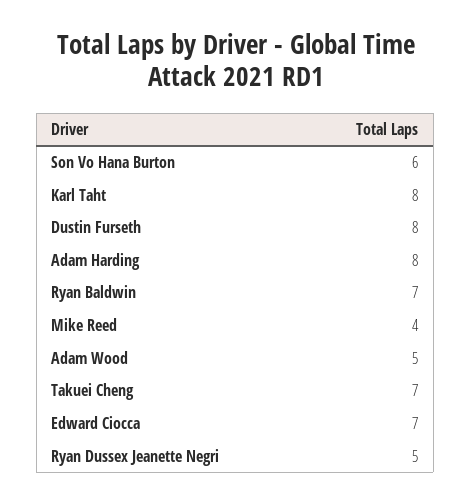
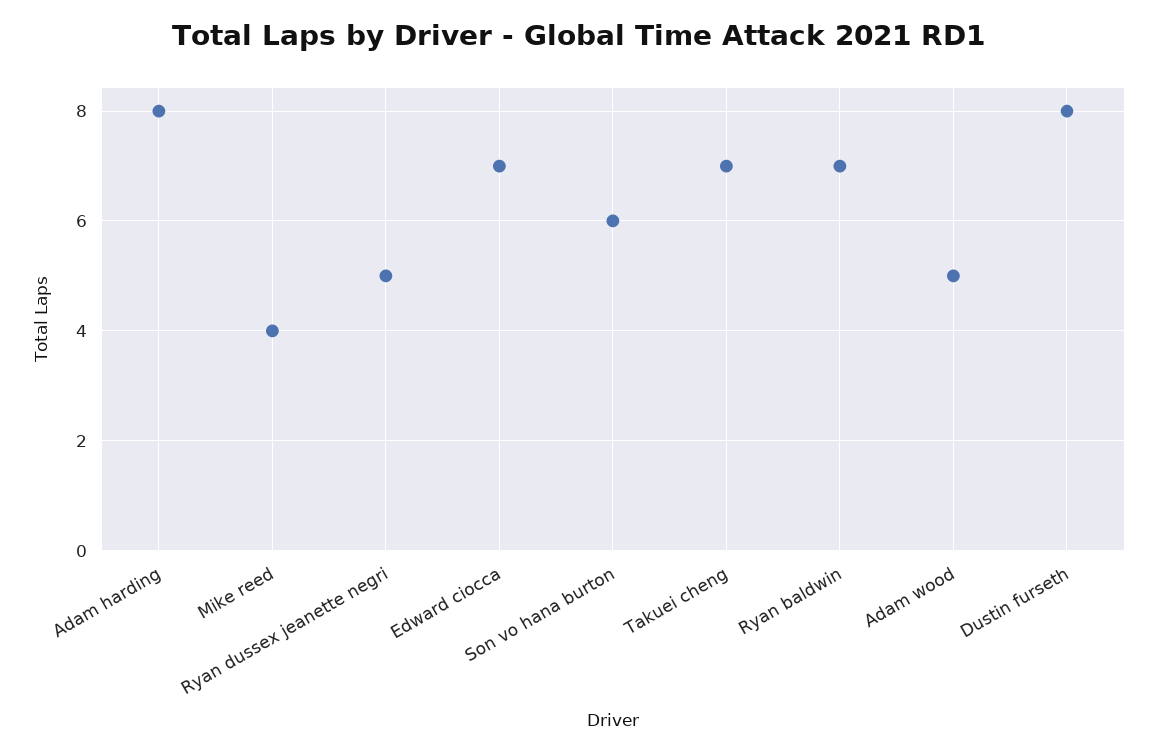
Karl Taht: 8 -> none

